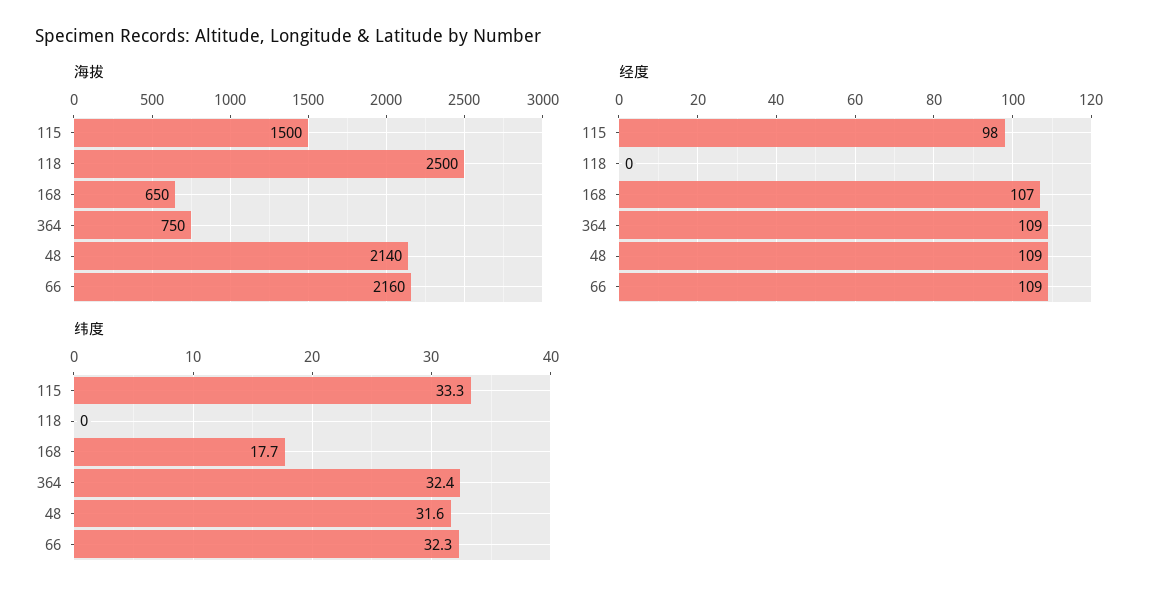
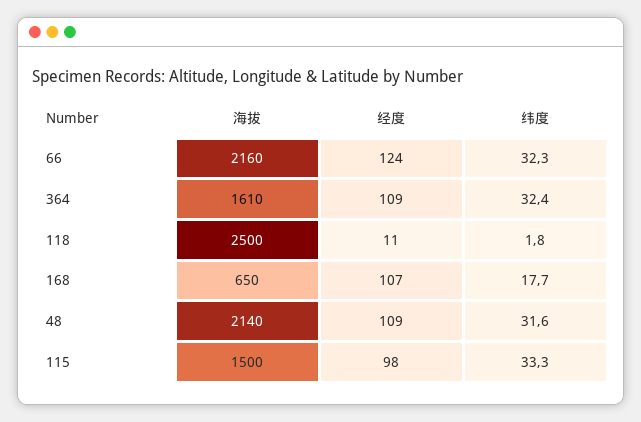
海拔, 364: 750 -> 1610
经度, 118: 0 -> 11
经度, 66: 109 -> 124
纬度, 118: 0 -> 1.8

